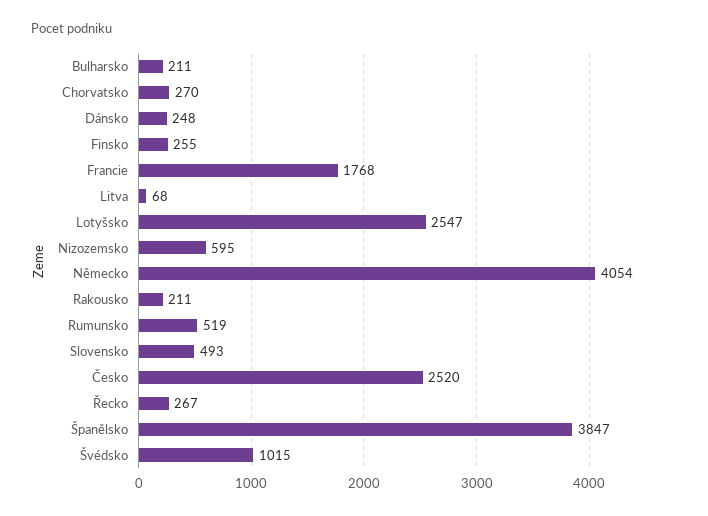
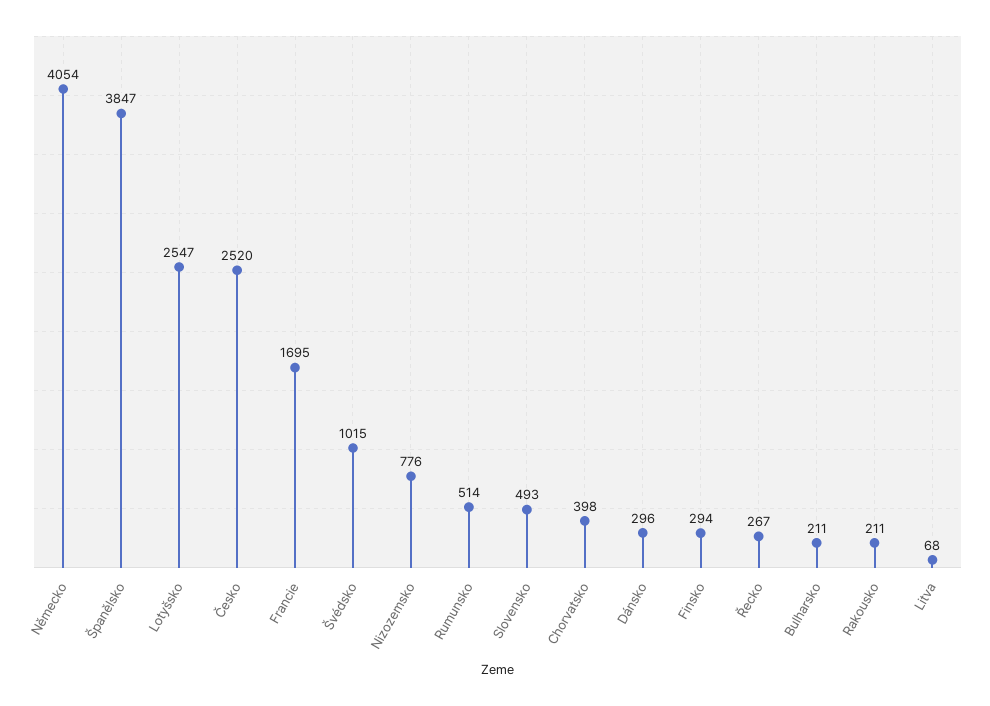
Chorvatsko: 270 -> 398
Dánsko: 248 -> 296
Finsko: 255 -> 294
Francie: 1768 -> 1695
Nizozemsko: 595 -> 776
Rumunsko: 519 -> 514

